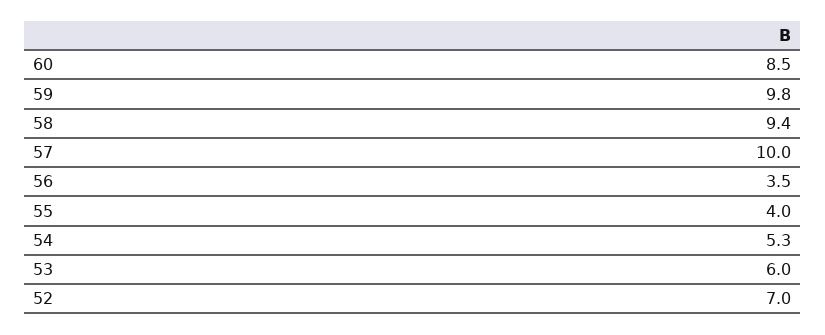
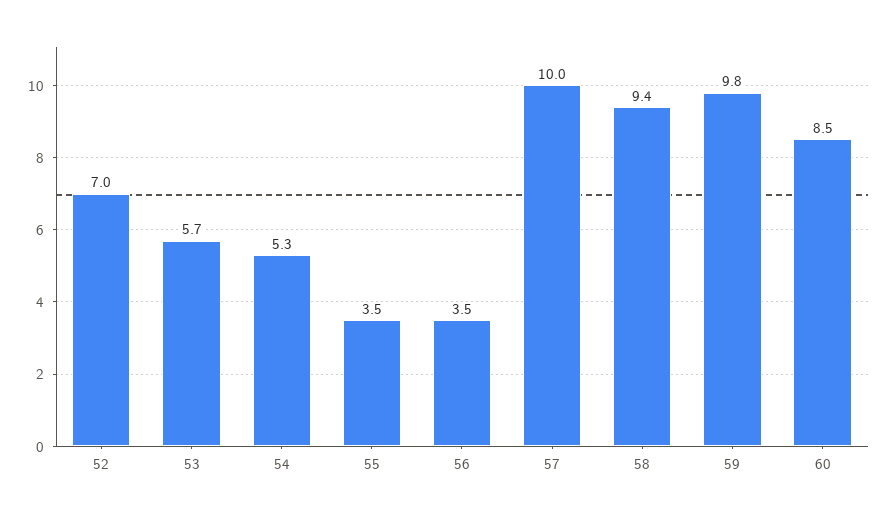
55: 4 -> 3.5
53: 6 -> 5.7

